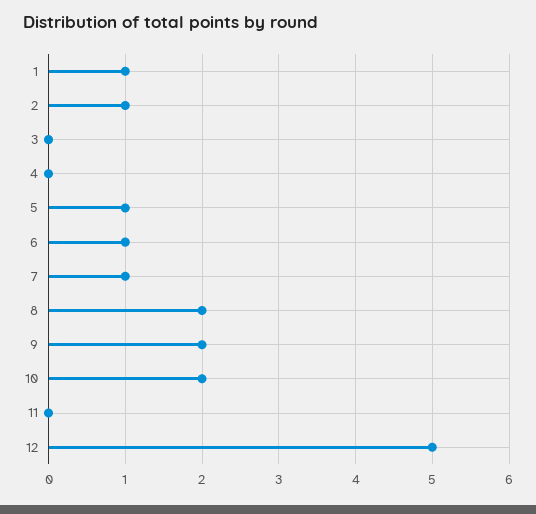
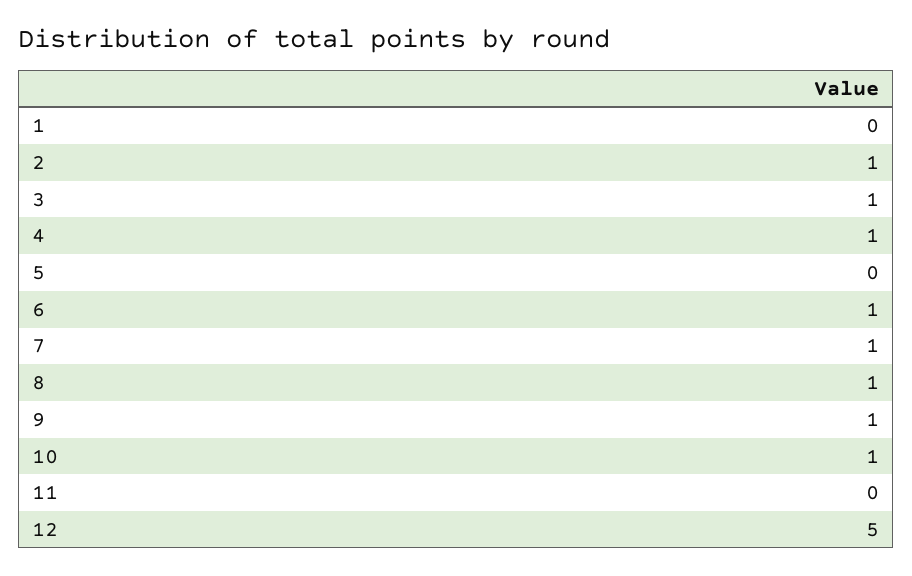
1: 1 -> 0
3: 0 -> 1
4: 0 -> 1
5: 1 -> 0
8: 2 -> 1
9: 2 -> 1
10: 2 -> 1

